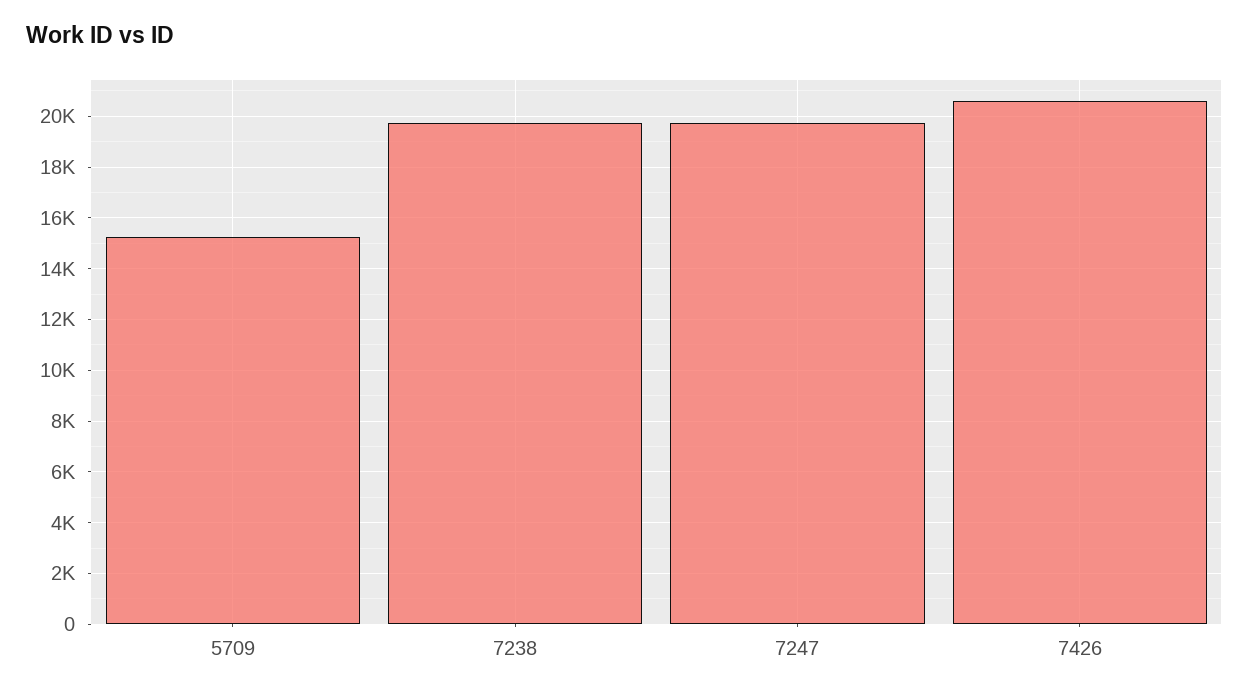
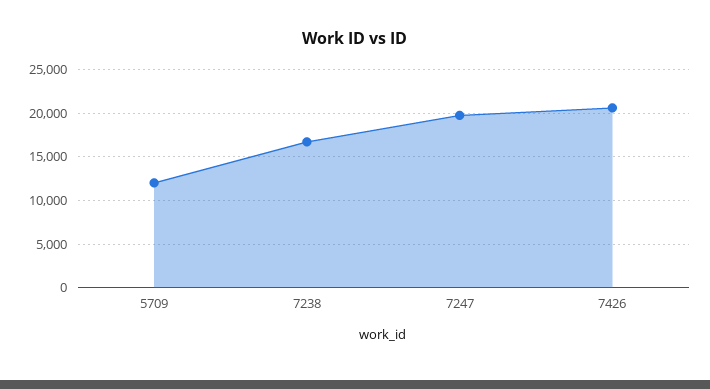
5709: 15250 -> 12000
7238: 19750 -> 17000

